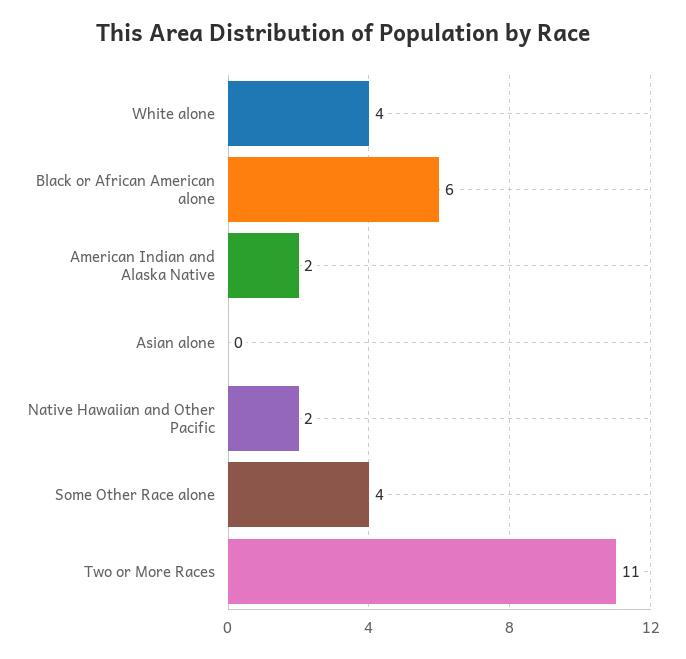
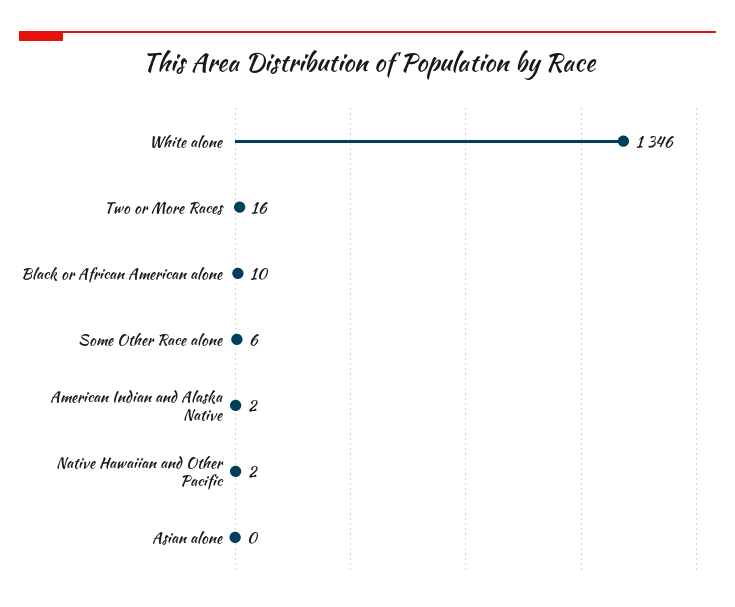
White alone: 4 -> 1346
Black or African American alone: 6 -> 10
Some Other Race alone: 4 -> 6
Two or More Races: 11 -> 16

